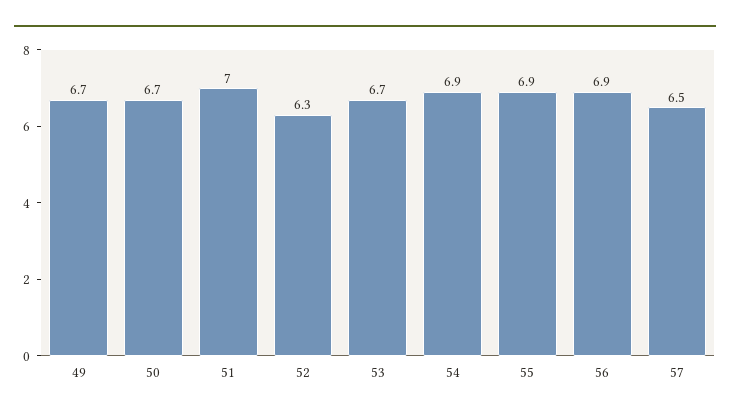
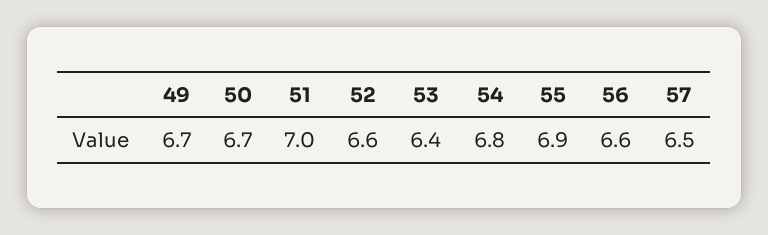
52: 6.3 -> 6.6
53: 6.7 -> 6.4
54: 6.9 -> 6.8
56: 6.9 -> 6.6

